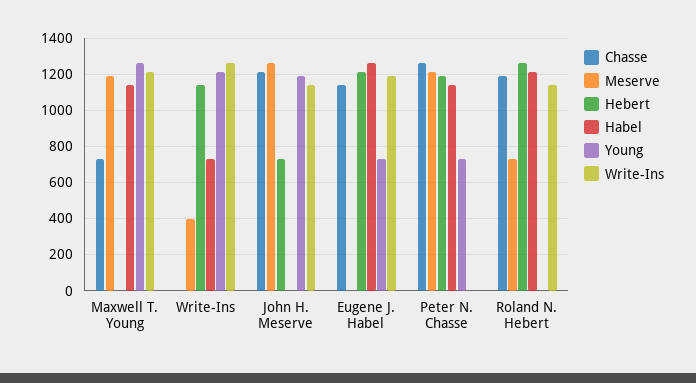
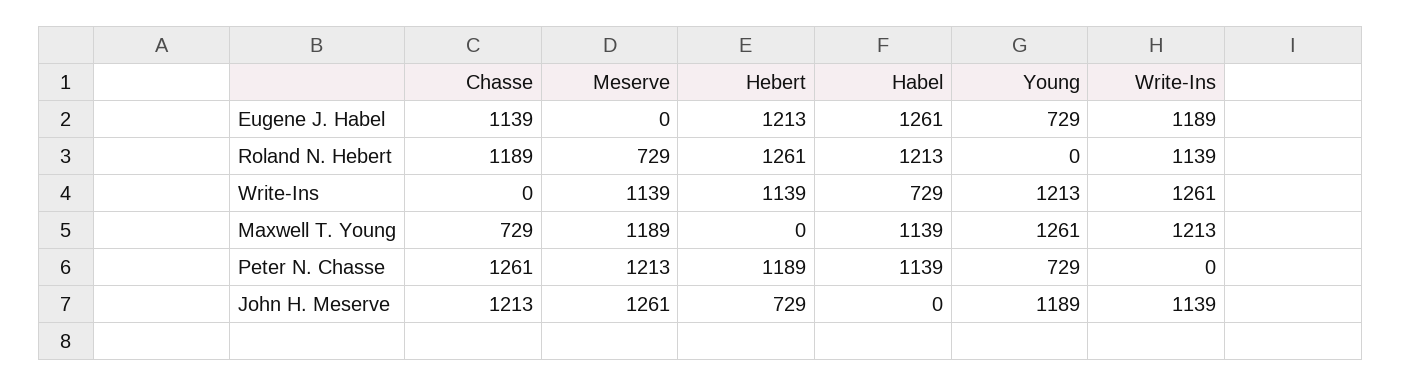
Meserve, Write-Ins: 400 -> 1139

